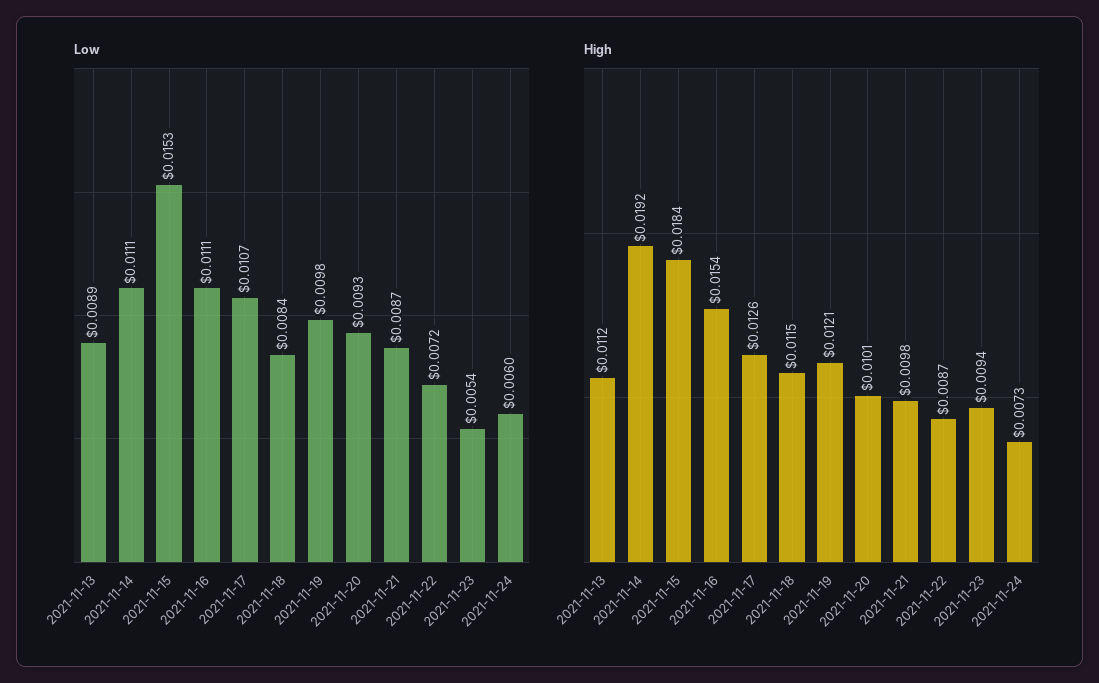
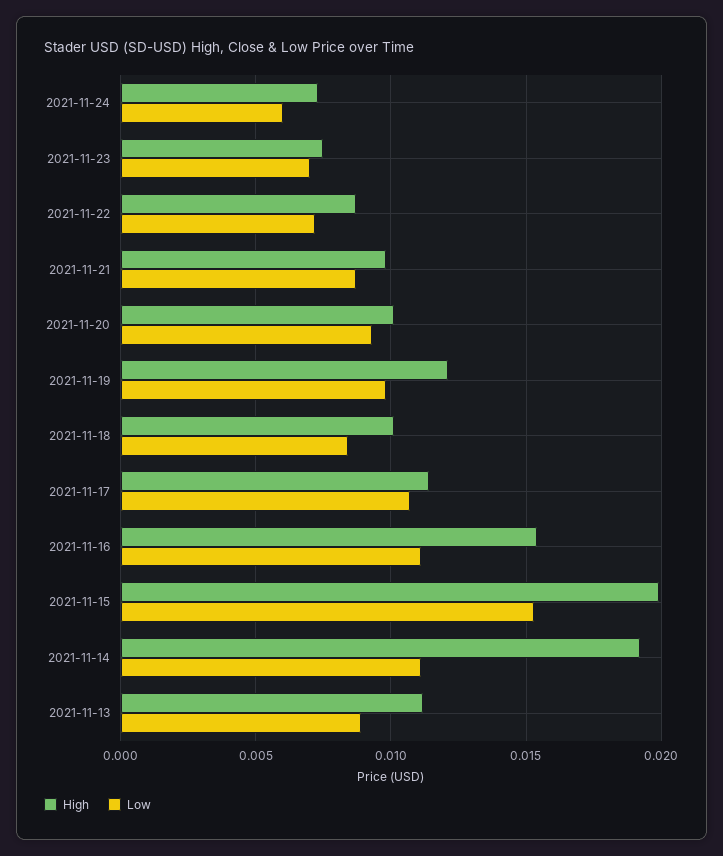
Low, 2021-11-23: 0.0054 -> 0.007
High, 2021-11-15: 0.0184 -> 0.02
High, 2021-11-17: 0.0126 -> 0.0115
High, 2021-11-18: 0.0115 -> 0.01
High, 2021-11-23: 0.0094 -> 0.0075

